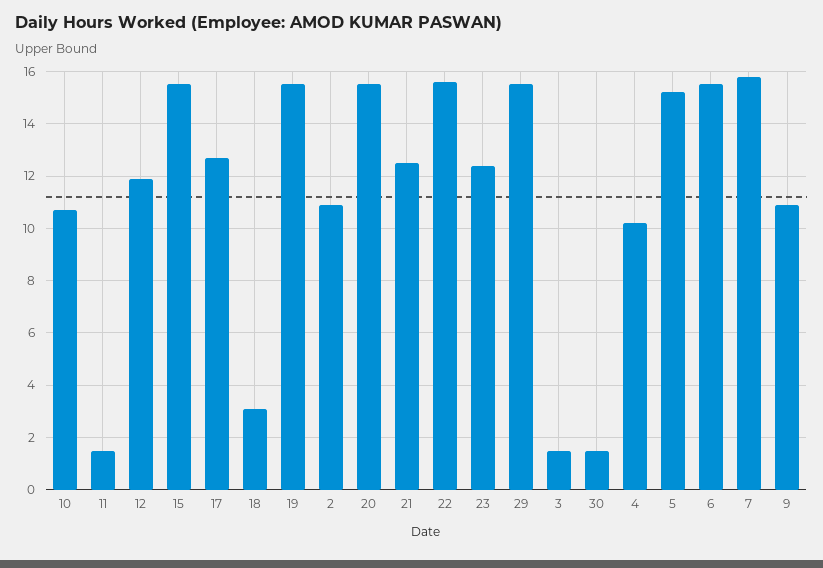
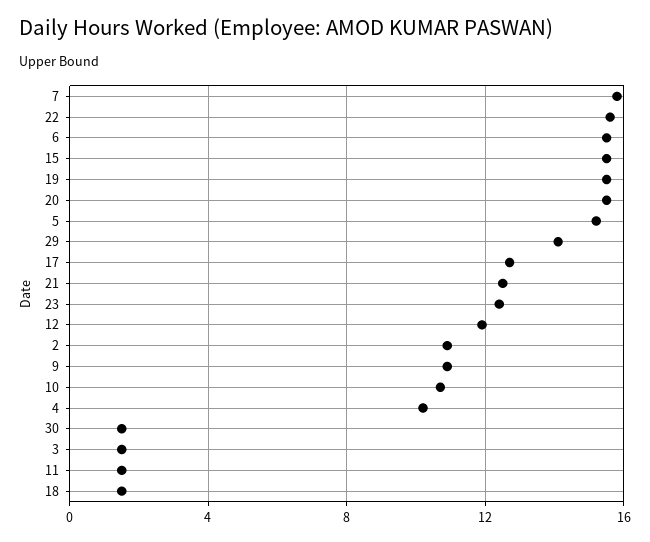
18: 3 -> 1.5
29: 15.5 -> 14

